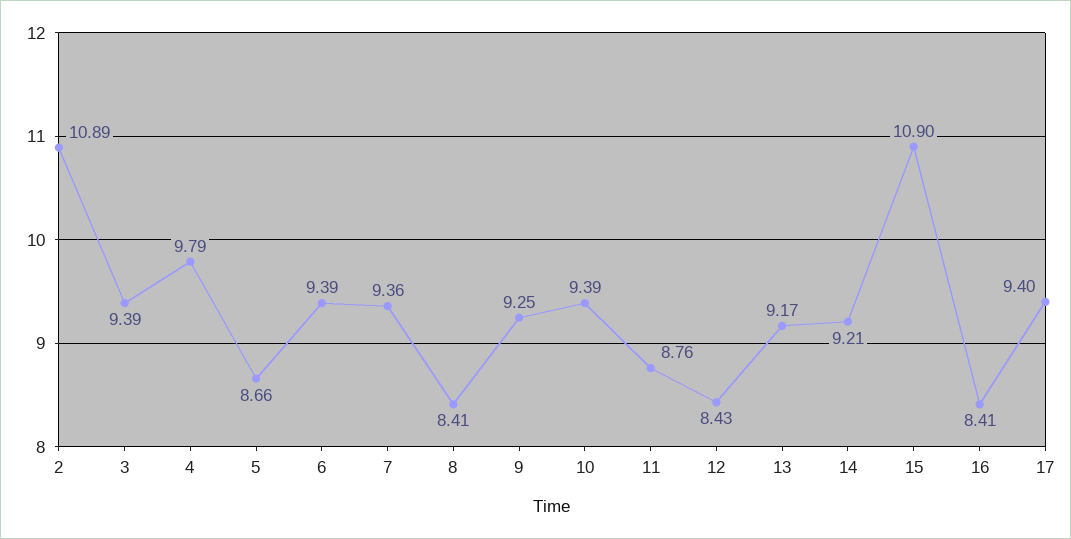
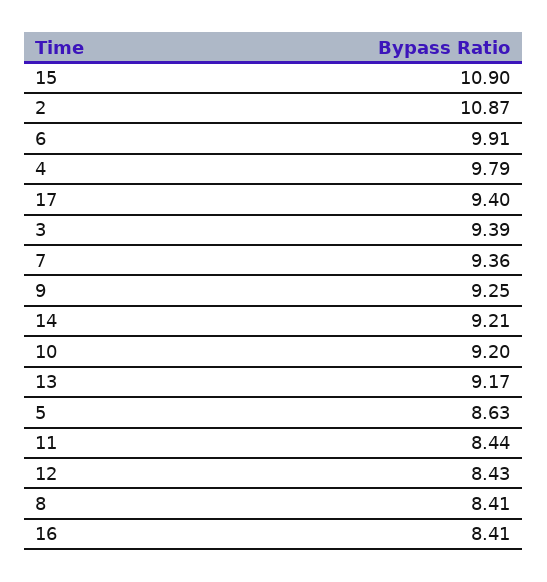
2: 10.89 -> 10.87
5: 8.66 -> 8.63
6: 9.39 -> 9.91
10: 9.39 -> 9.2
11: 8.76 -> 8.44

